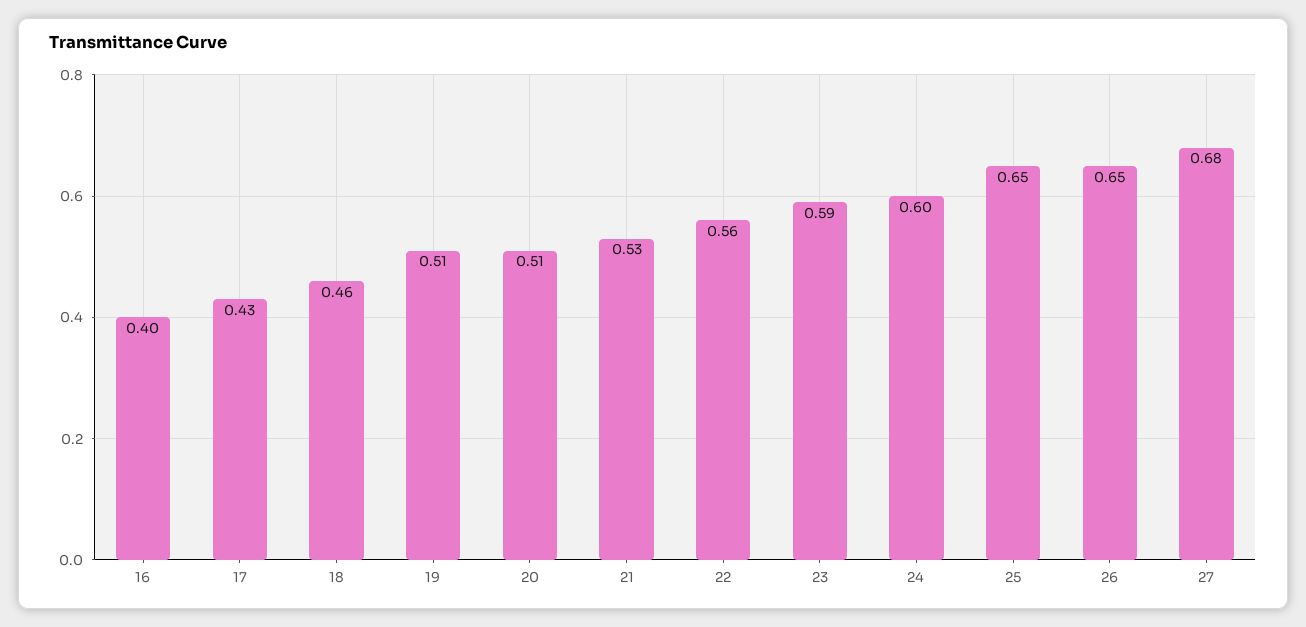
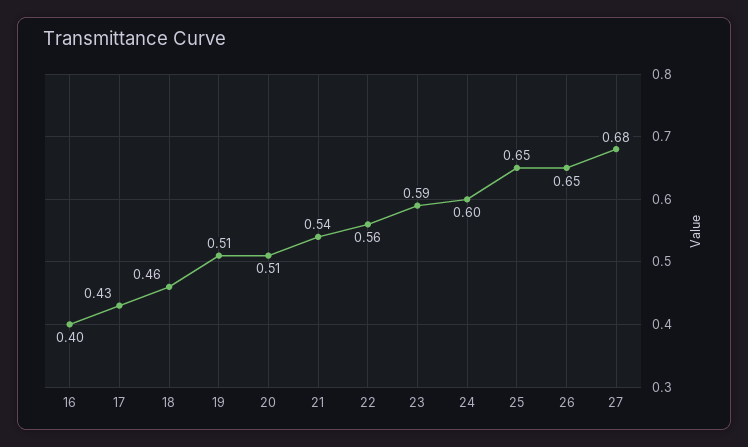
21: 0.53 -> 0.54

